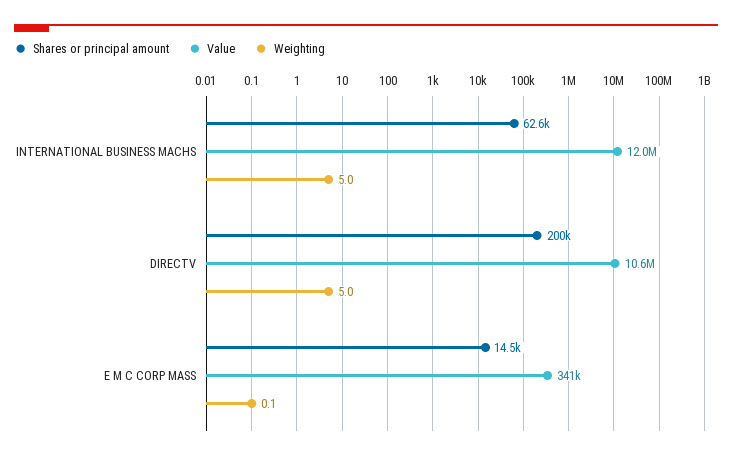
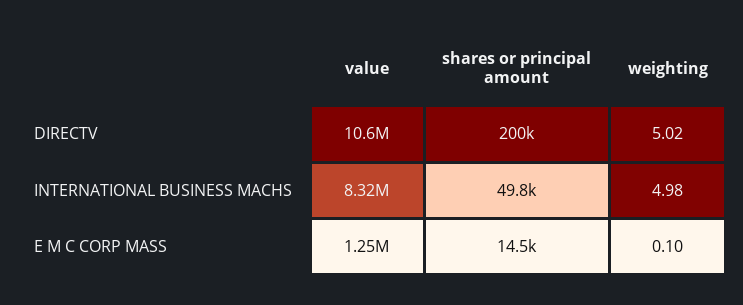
Shares or principal amount, INTERNATIONAL BUSINESS MACHS: 62600 -> 49800
Value, INTERNATIONAL BUSINESS MACHS: 12000000 -> 8320000
Weighting, INTERNATIONAL BUSINESS MACHS: 5 -> 4.98
Weighting, DIRECTV: 5 -> 5.02
Value, E M C CORP MASS: 341000 -> 1250000

